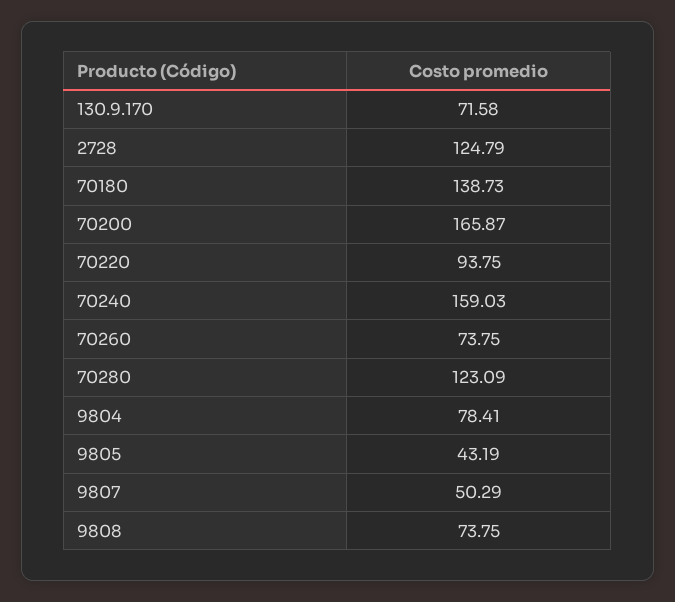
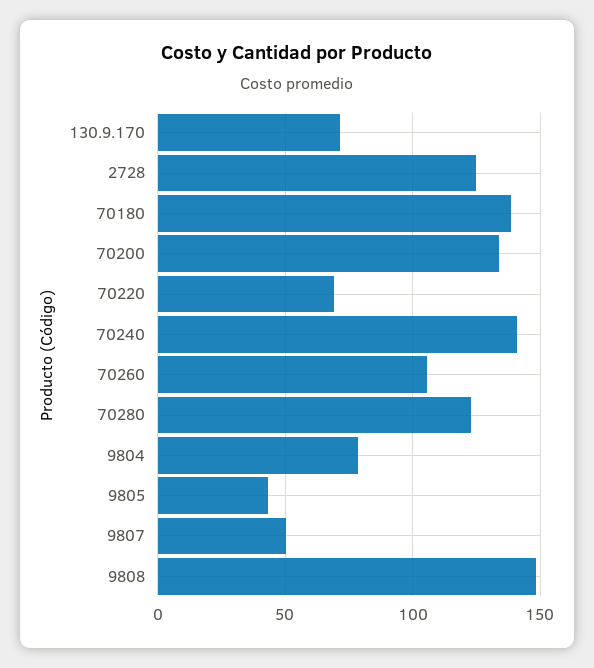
70200: 165.87 -> 135
70220: 93.75 -> 70
70240: 159.03 -> 140
70260: 73.75 -> 105
9808: 73.75 -> 150

